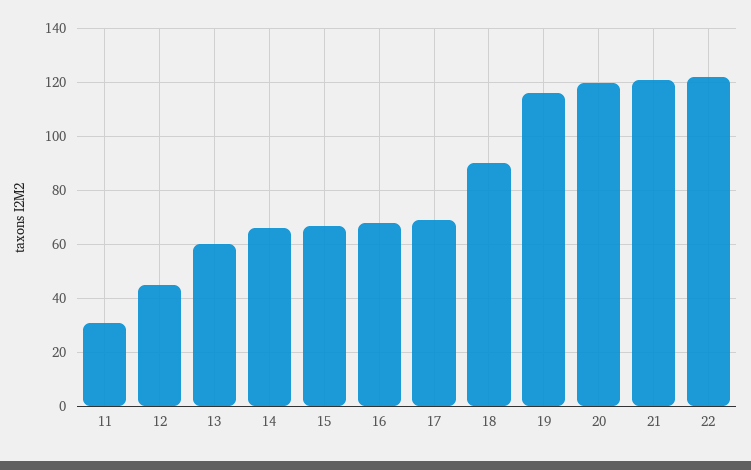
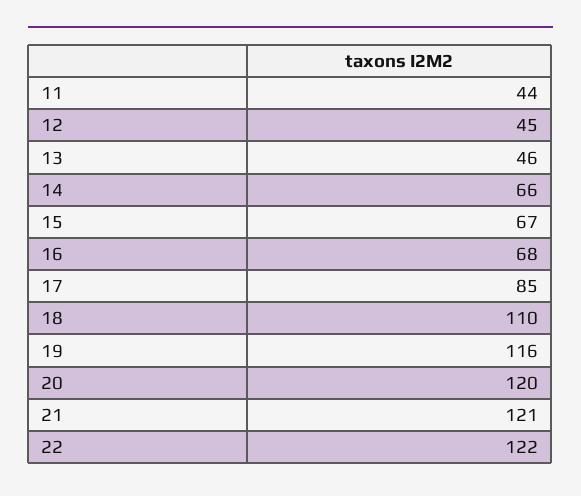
11: 30 -> 44
13: 60 -> 46
17: 70 -> 85
18: 90 -> 110

